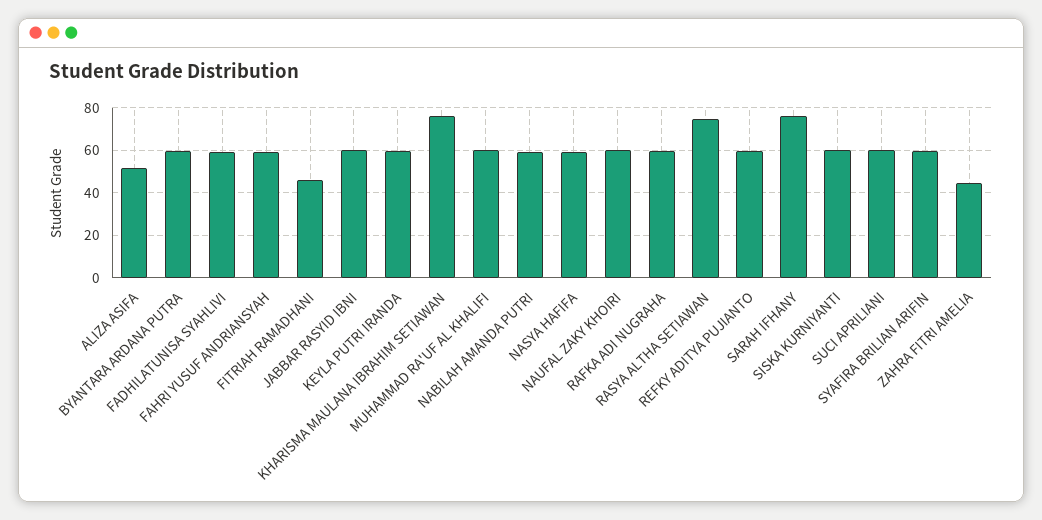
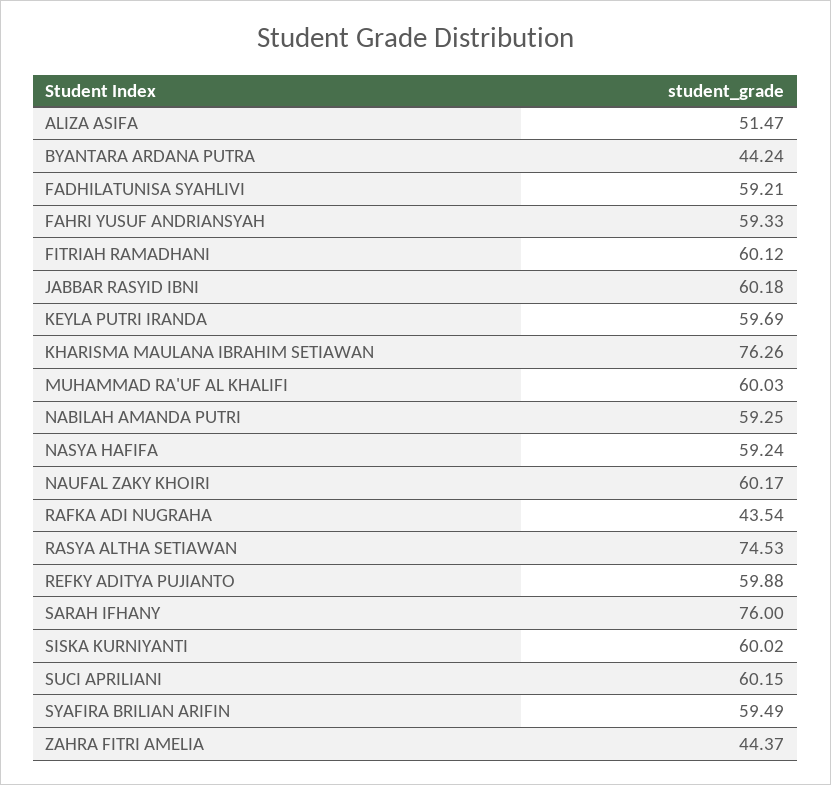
BYANTARA ARDANA PUTRA: 60 -> 44.24
FITRIAH RAMADHANI: 45 -> 60.12
RAFKA ADI NUGRAHA: 60 -> 43.54

